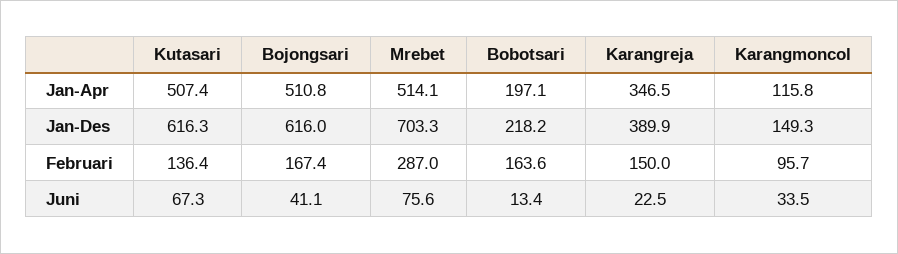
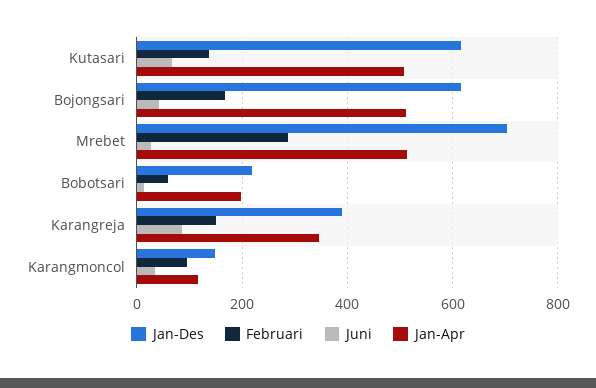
Februari, Bobotsari: 163.6 -> 60
Juni, Mrebet: 75.6 -> 20
Juni, Karangreja: 22.5 -> 80

